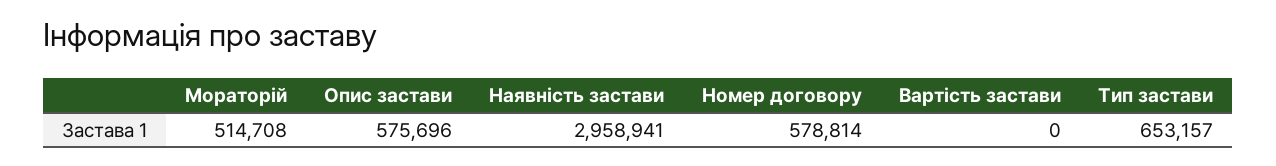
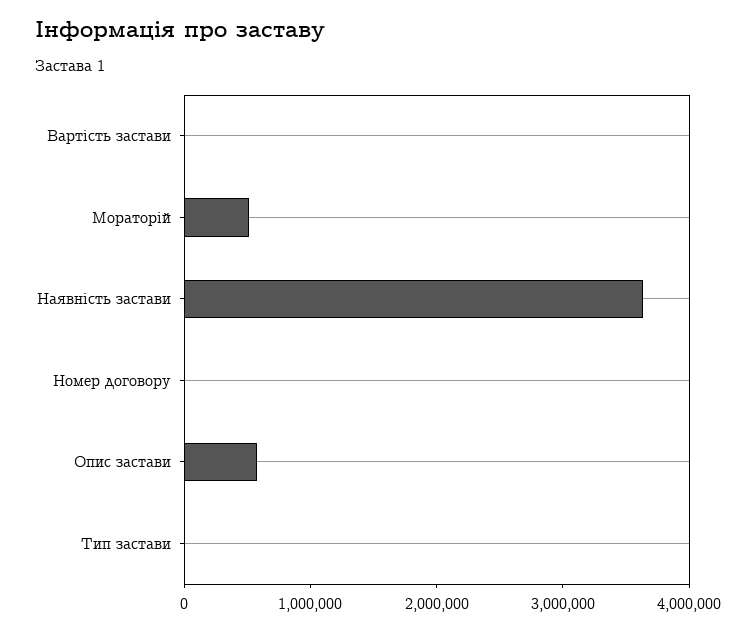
Наявність застави: 2958941 -> 3600000
Номер договору: 578814 -> 0
Тип застави: 653157 -> 0

